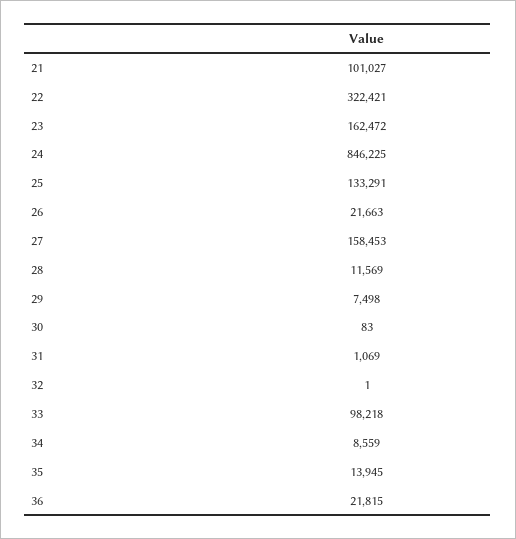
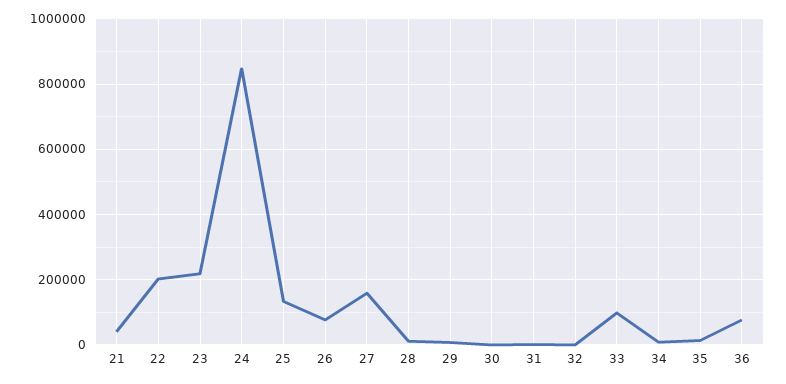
21: 101027 -> 40000
22: 322421 -> 200000
23: 162472 -> 220000
26: 21663 -> 80000
36: 21815 -> 80000

